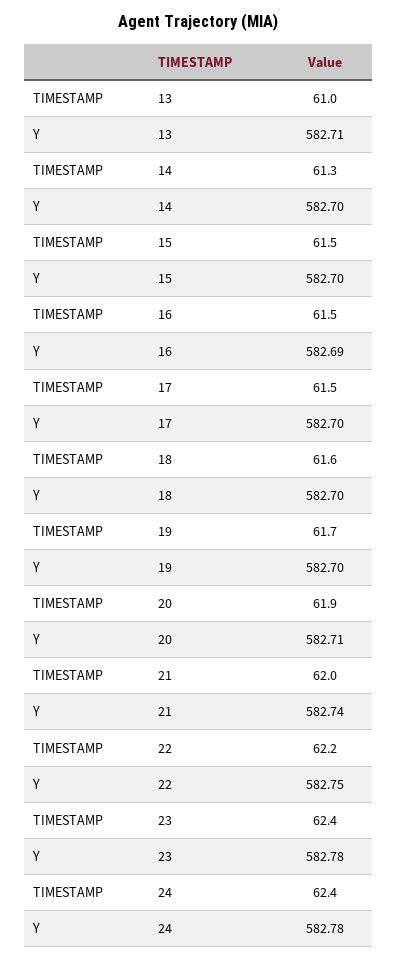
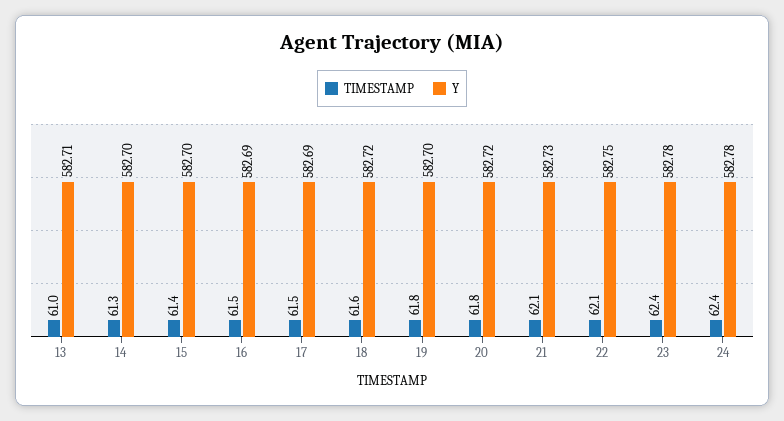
TIMESTAMP, 15: 61.5 -> 61.4
Y, 17: 582.7 -> 582.69
Y, 18: 582.7 -> 582.72
TIMESTAMP, 19: 61.7 -> 61.8
TIMESTAMP, 20: 61.9 -> 61.8
Y, 20: 582.71 -> 582.72
TIMESTAMP, 21: 62 -> 62.1
Y, 21: 582.74 -> 582.73
TIMESTAMP, 22: 62.2 -> 62.1

